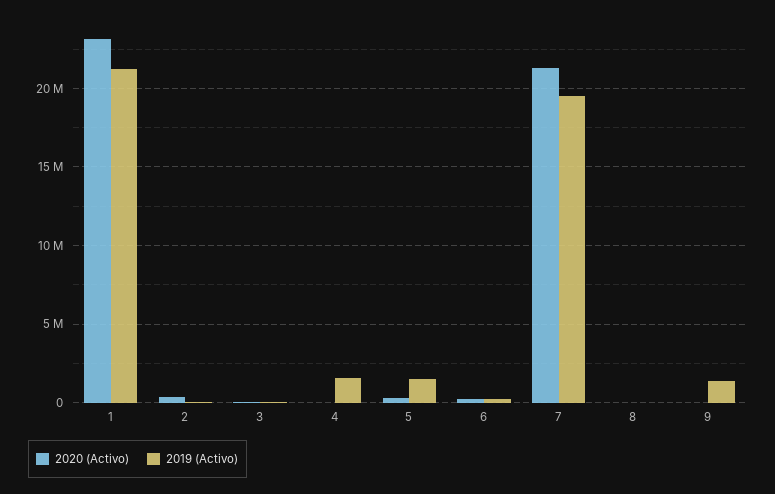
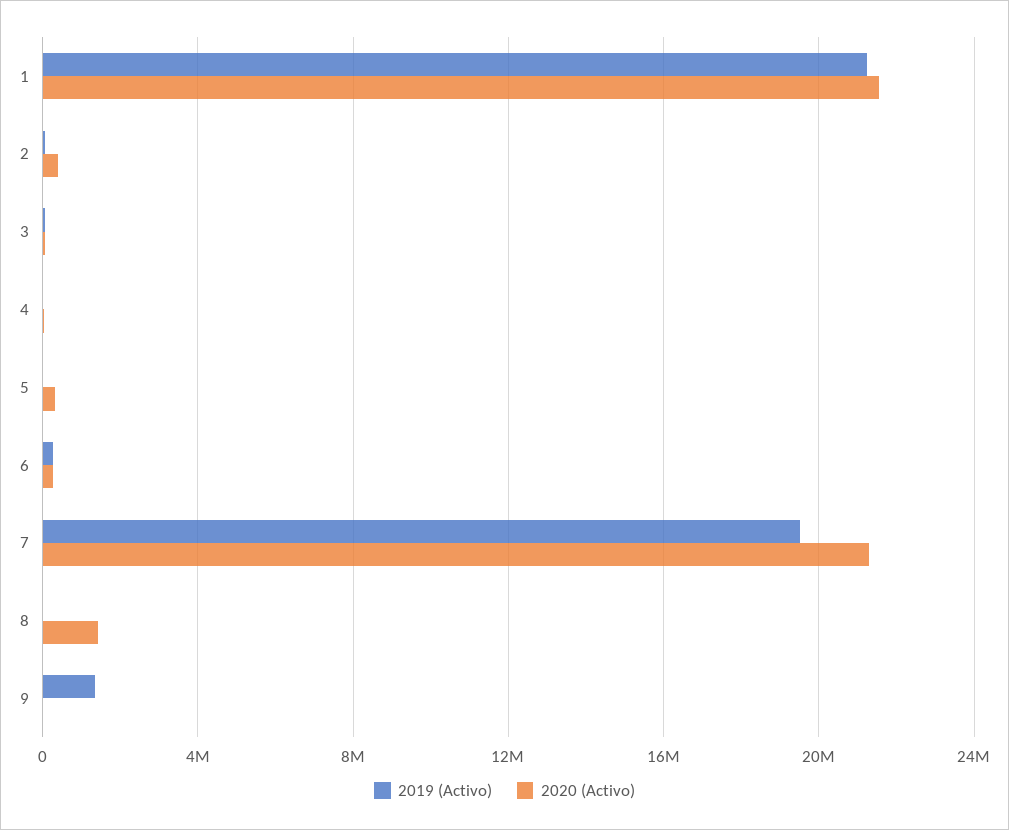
2020 (Activo), 1: 23000000 -> 21500000
2019 (Activo), 4: 1500000 -> 0
2019 (Activo), 5: 1500000 -> 0
2020 (Activo), 8: 0 -> 1500000

